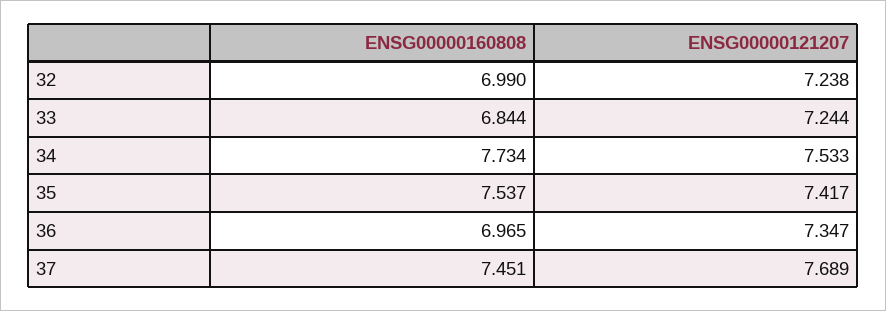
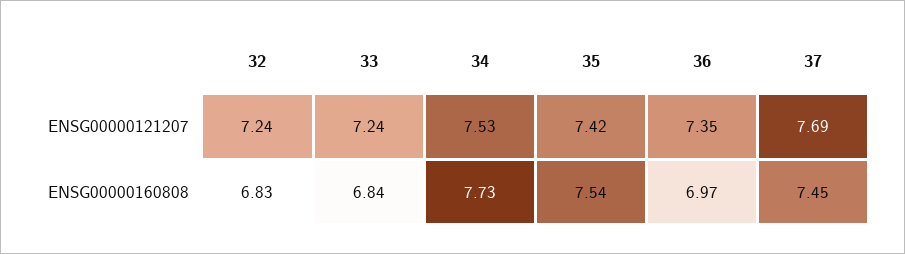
ENSG00000160808, 32: 6.99 -> 6.83

